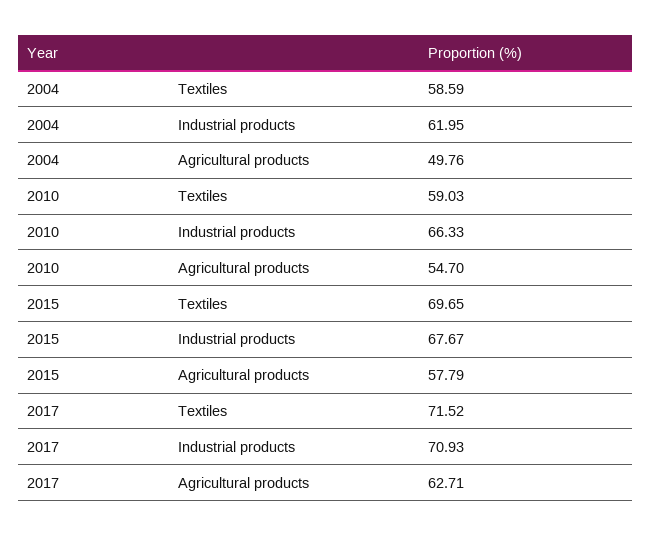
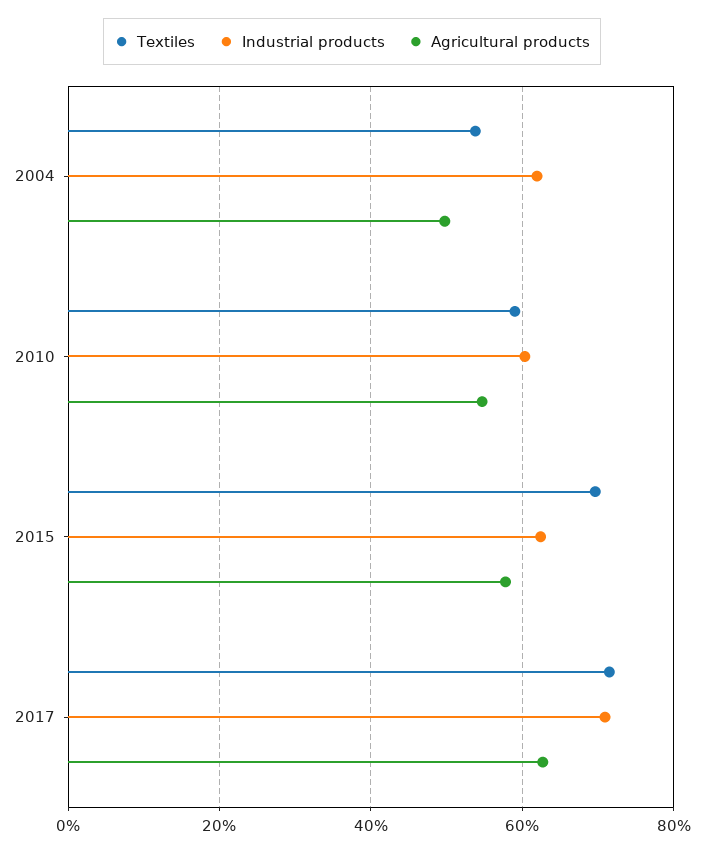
Textiles, 2004: 58.59 -> 54
Industrial products, 2010: 66.33 -> 60
Industrial products, 2015: 67.67 -> 62

